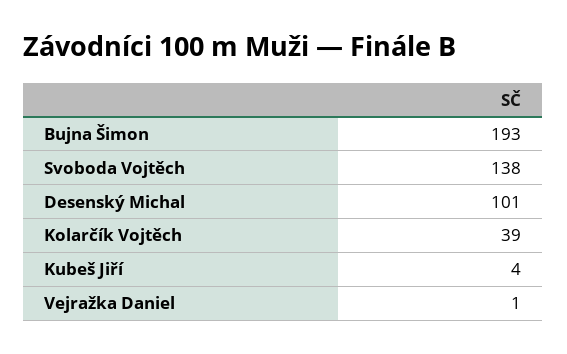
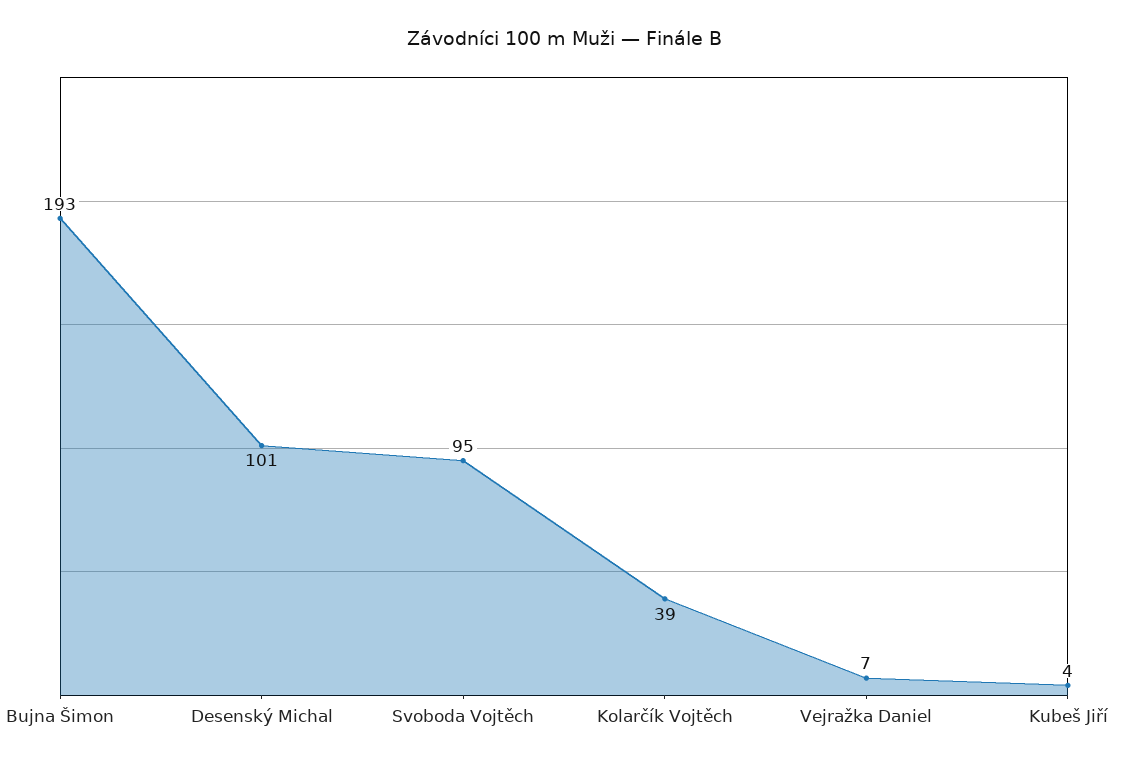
Svoboda Vojtěch: 138 -> 95
Vejražka Daniel: 1 -> 7

